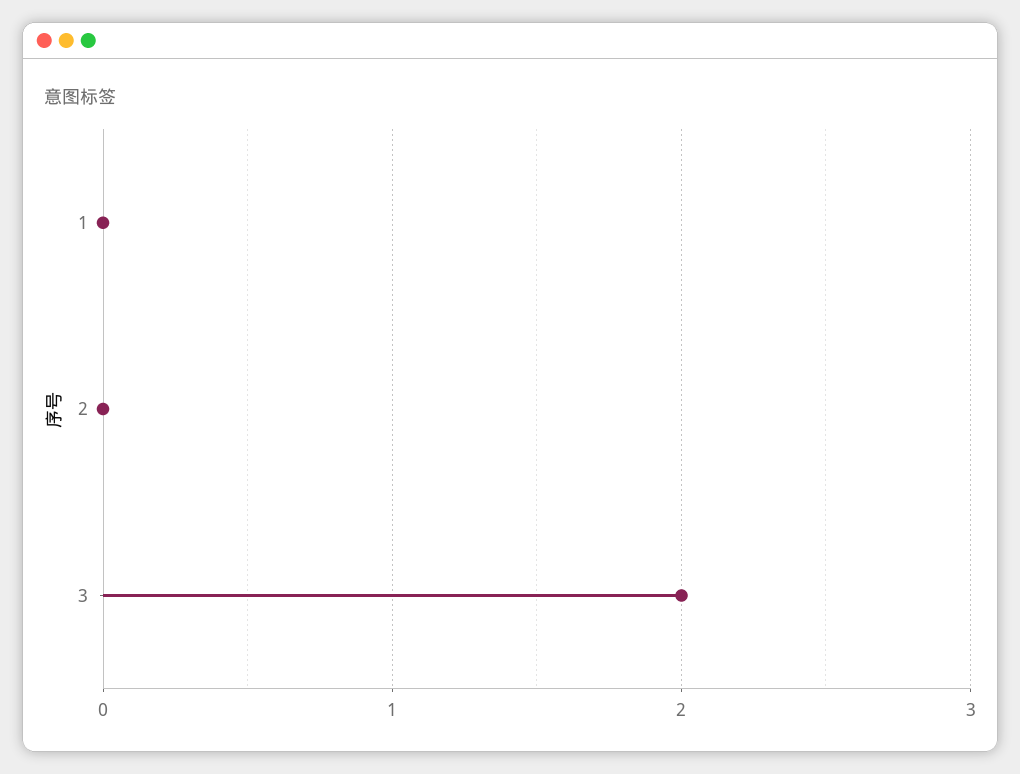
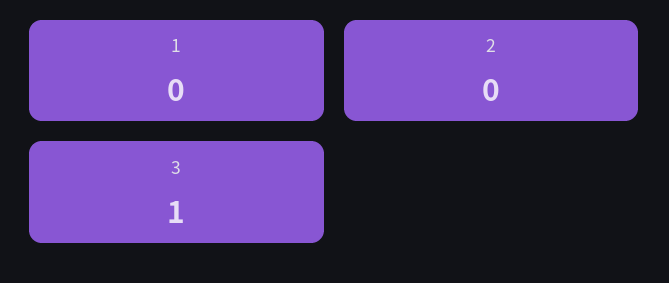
3: 2 -> 1

